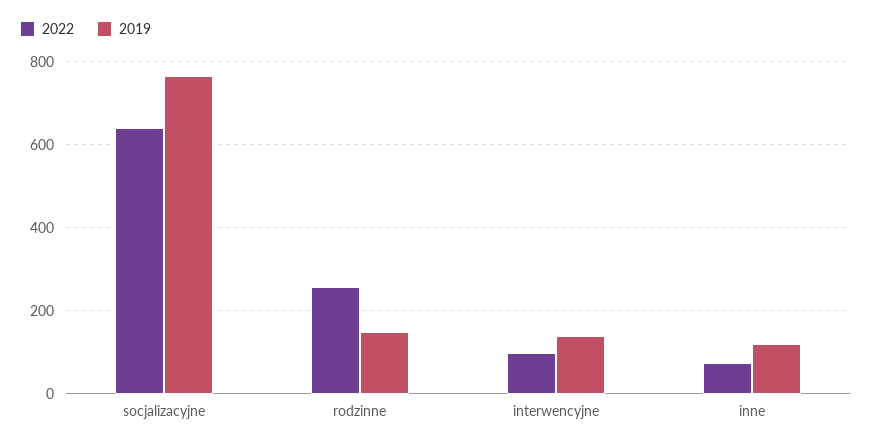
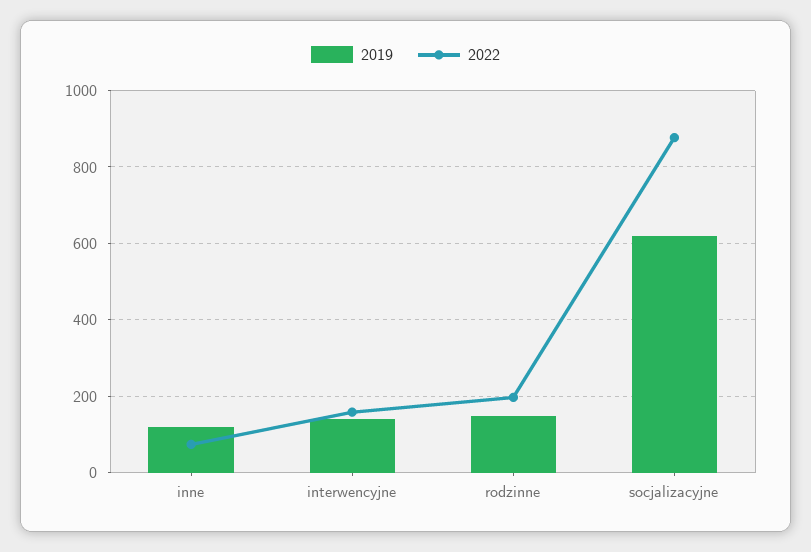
2022, socjalizacyjne: 640 -> 880
2019, socjalizacyjne: 760 -> 620
2022, rodzinne: 260 -> 200
2022, interwencyjne: 100 -> 160

